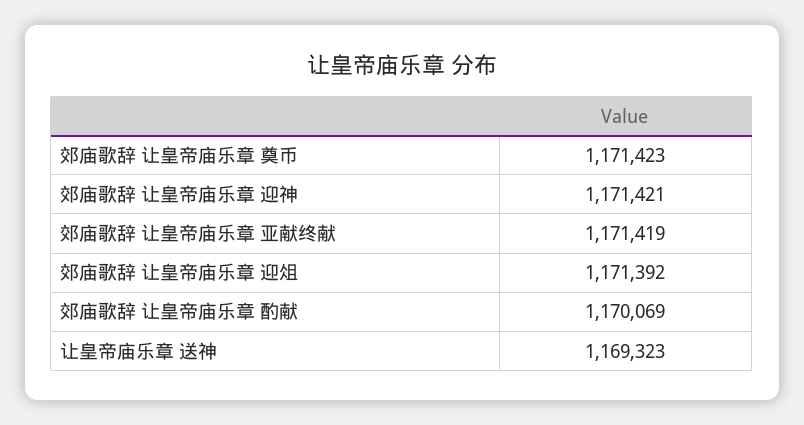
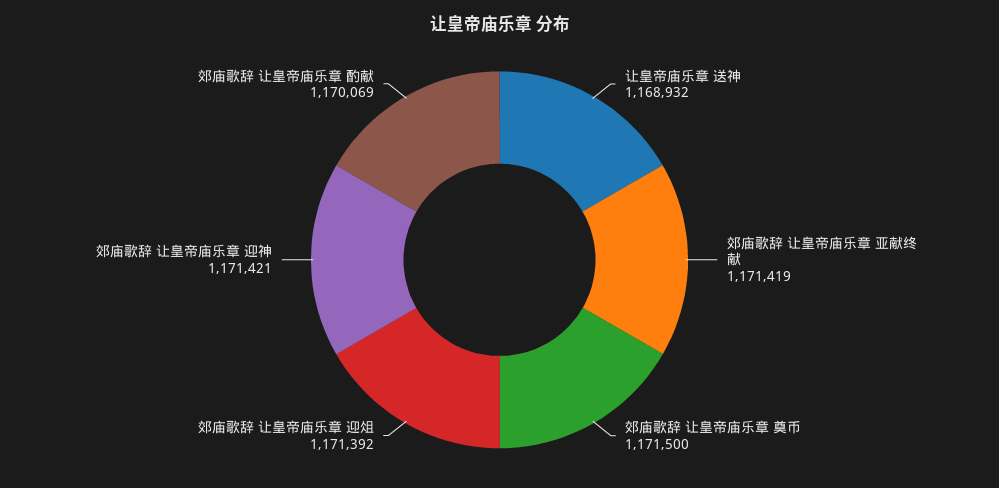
郊庙歌辞 让皇帝庙乐章 奠币: 1171423 -> 1171500
让皇帝庙乐章 送神: 1169323 -> 1168932

